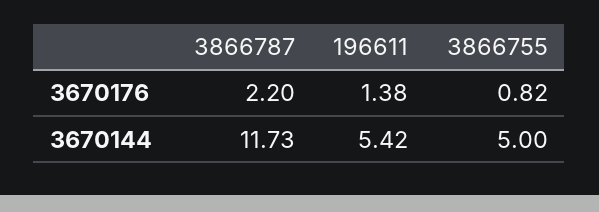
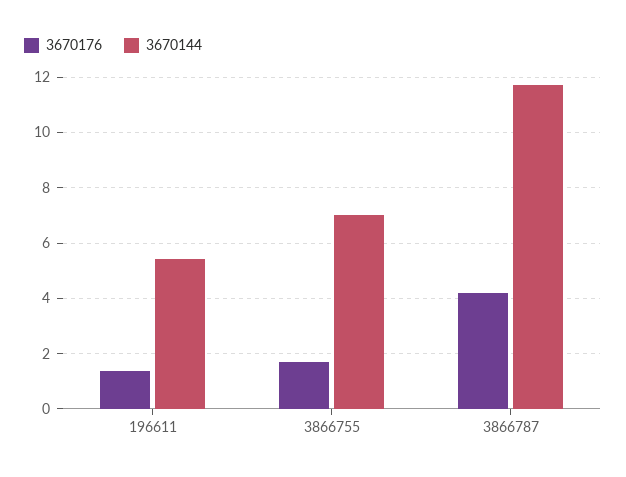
3670176, 3866787: 2.2 -> 4.25
3670176, 3866755: 0.82 -> 1.75
3670144, 3866755: 5 -> 7

